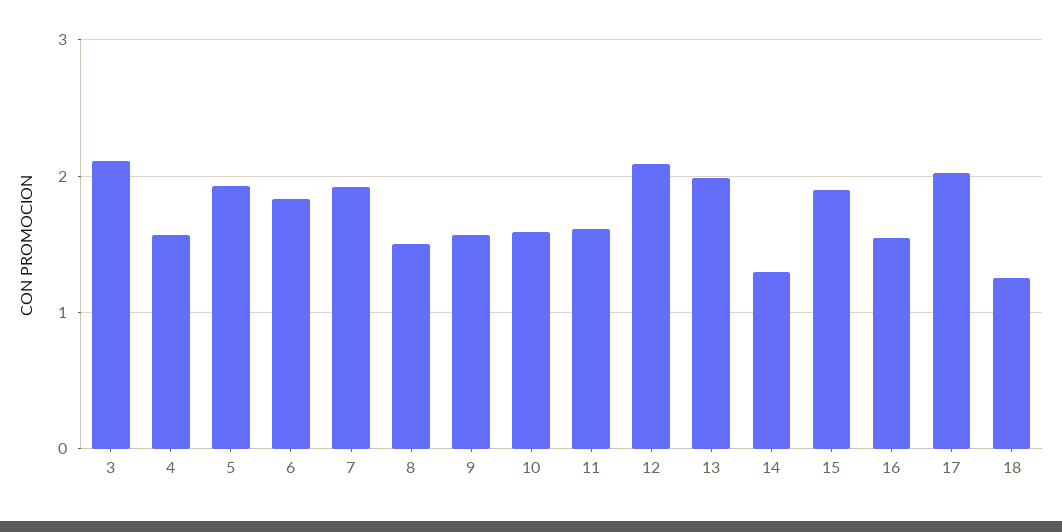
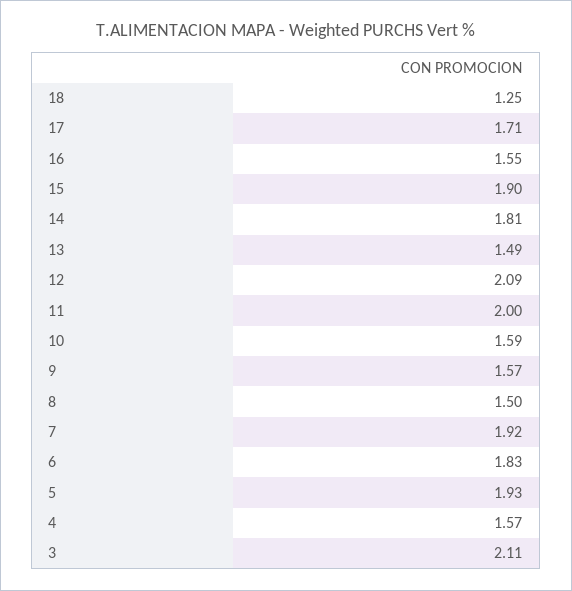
11: 1.6 -> 2
13: 2 -> 1.49
14: 1.3 -> 1.81
17: 2 -> 1.71

